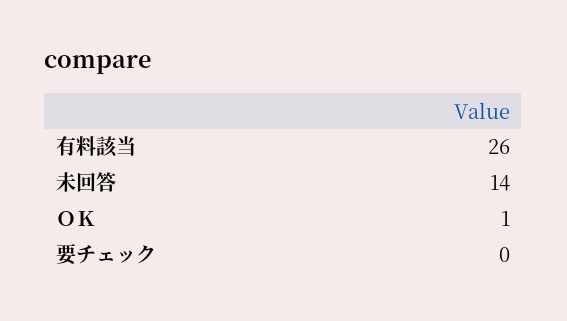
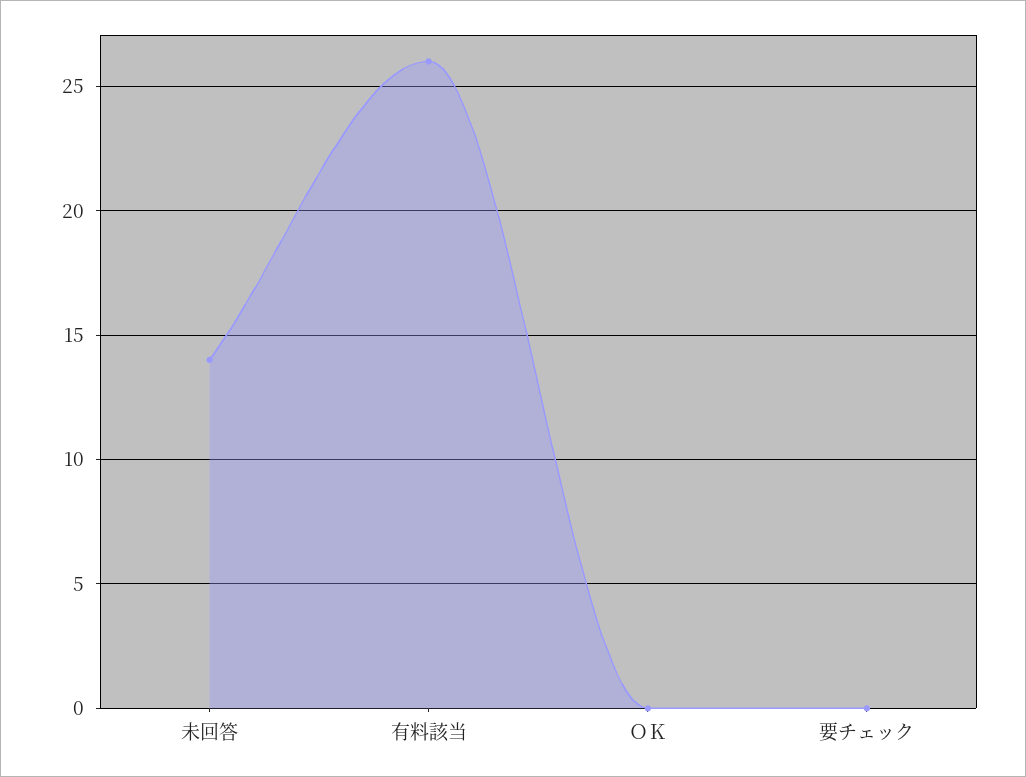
ＯＫ: 1 -> 0

